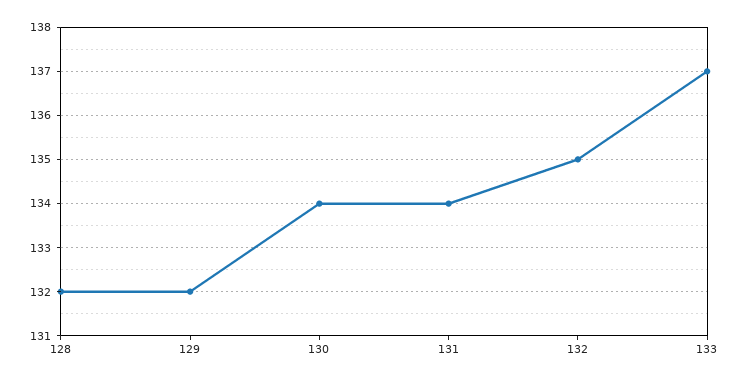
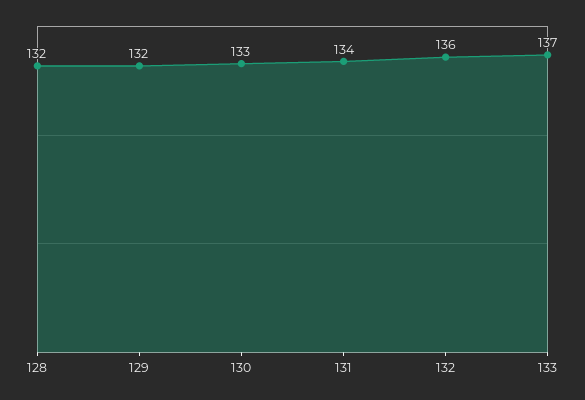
130: 134 -> 133
132: 135 -> 136

